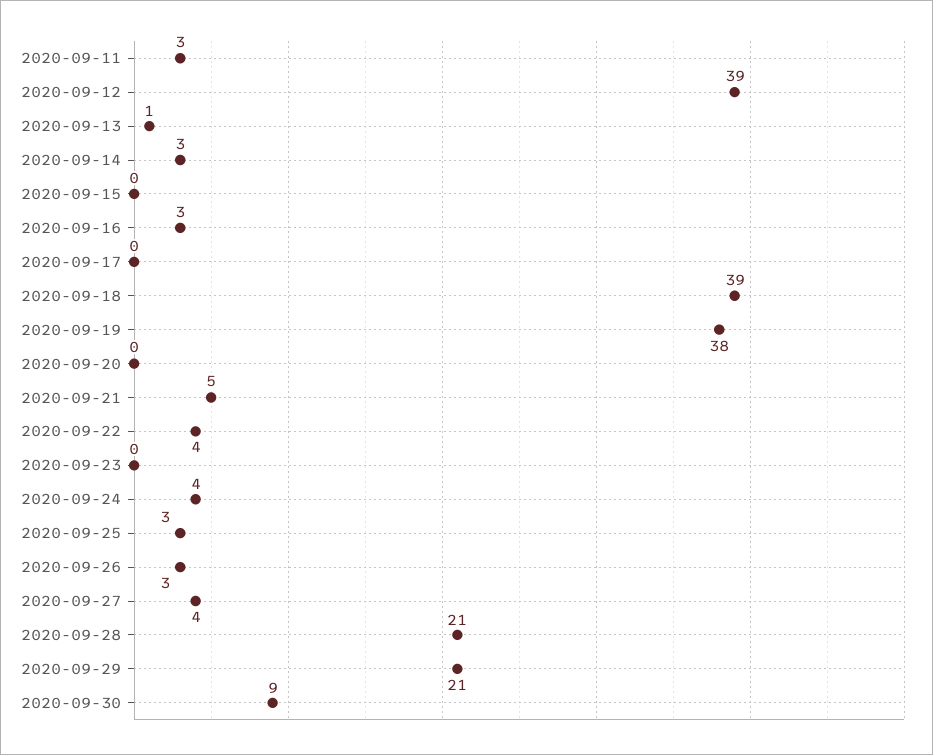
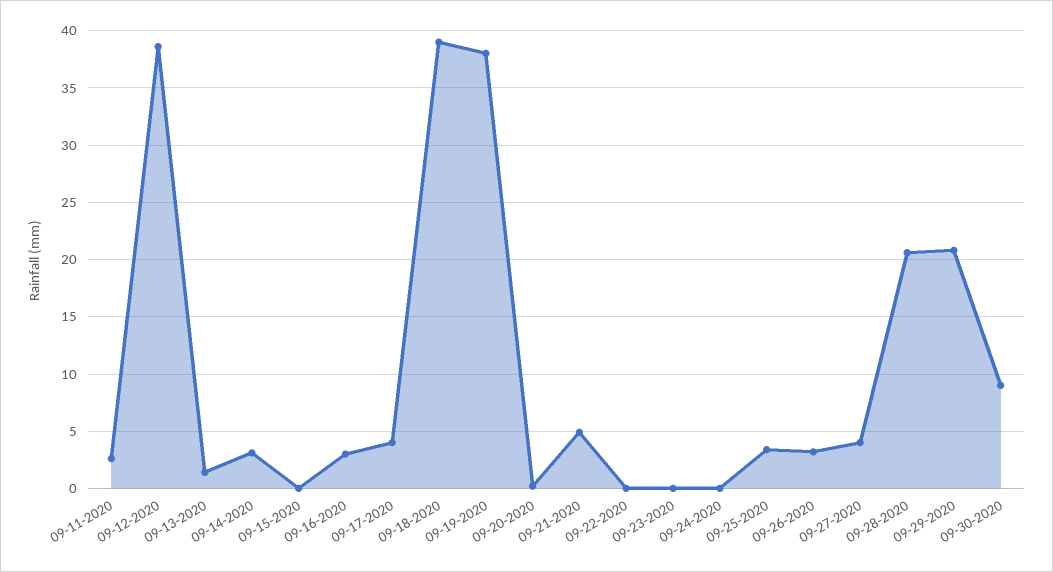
2020-09-17: 0 -> 4
2020-09-22: 4 -> 0
2020-09-24: 4 -> 0

